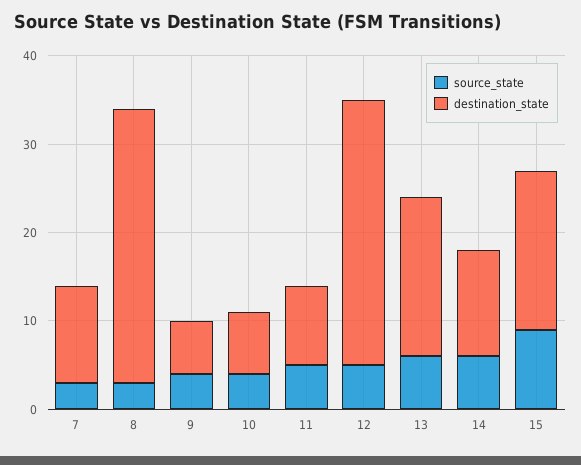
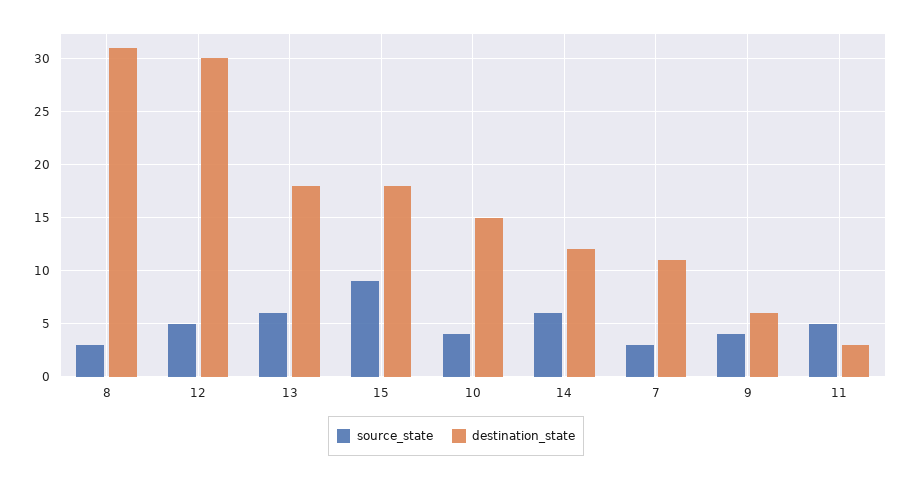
destination_state, 10: 7 -> 15
destination_state, 11: 9 -> 3

